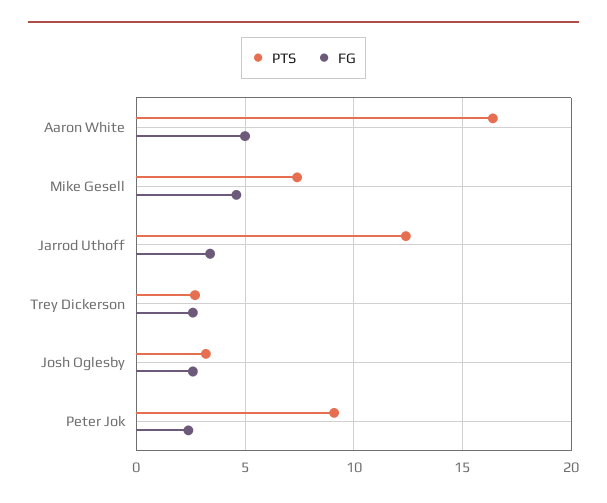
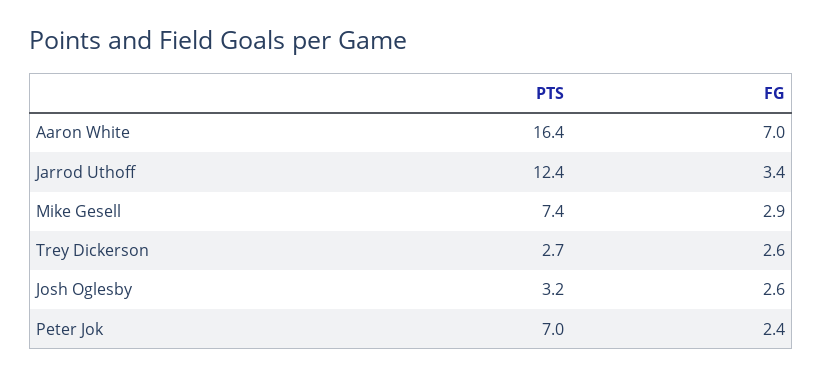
FG, Aaron White: 5 -> 7
FG, Mike Gesell: 4.5 -> 2.9
PTS, Peter Jok: 9 -> 7

